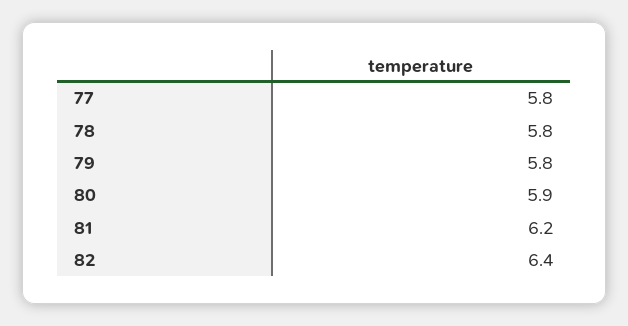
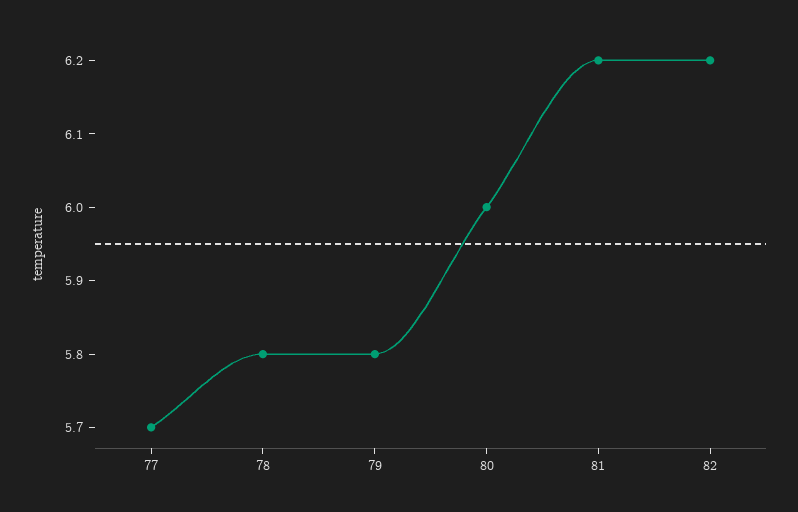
77: 5.8 -> 5.7
80: 5.9 -> 6
82: 6.4 -> 6.2

